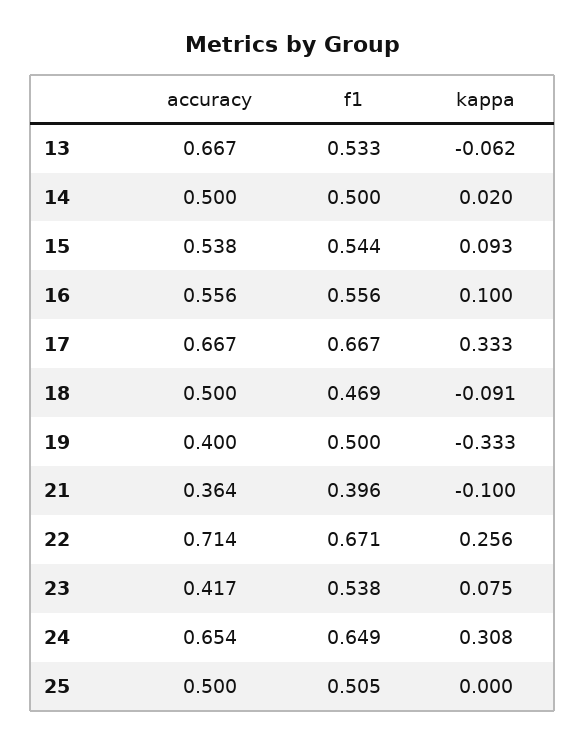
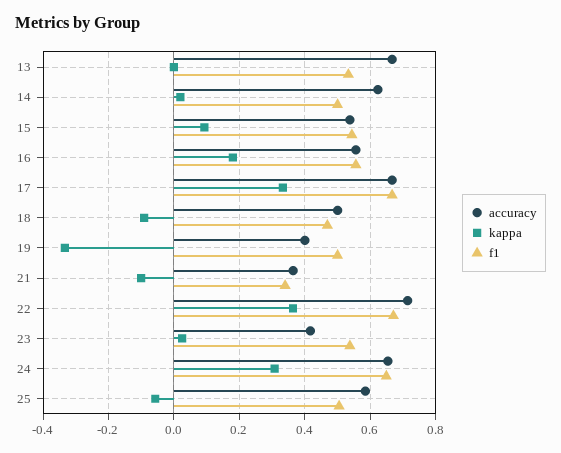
kappa, 13: -0.062 -> 0
accuracy, 14: 0.5 -> 0.62
kappa, 16: 0.1 -> 0.18
f1, 21: 0.396 -> 0.34
kappa, 22: 0.256 -> 0.36
kappa, 23: 0.075 -> 0.02
accuracy, 25: 0.5 -> 0.58
kappa, 25: 0 -> -0.06

